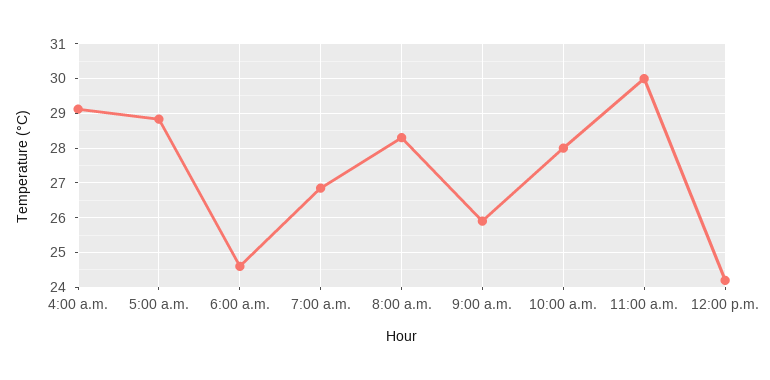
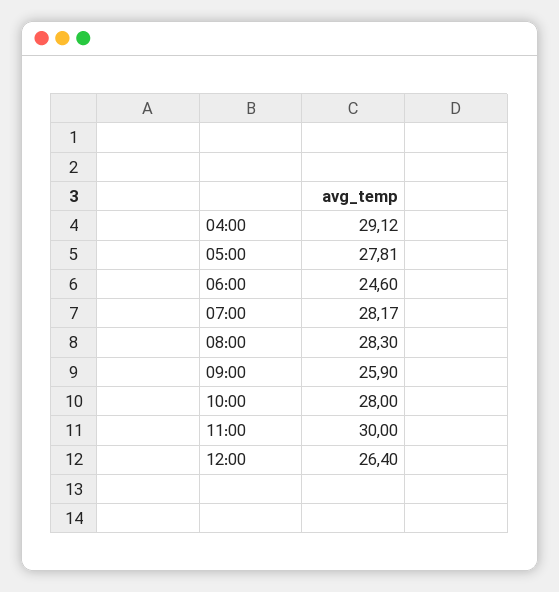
5:00 a.m.: 28.8 -> 27.81
7:00 a.m.: 26.8 -> 28.17
12:00 p.m.: 24.2 -> 26.4

